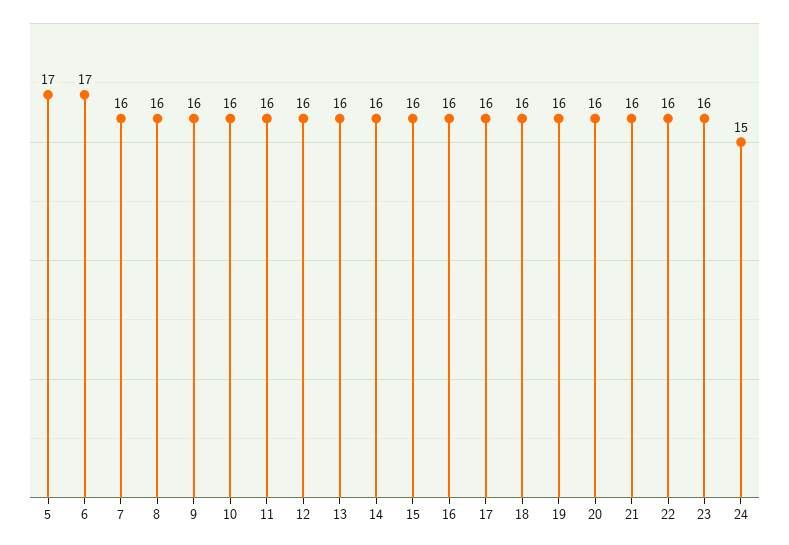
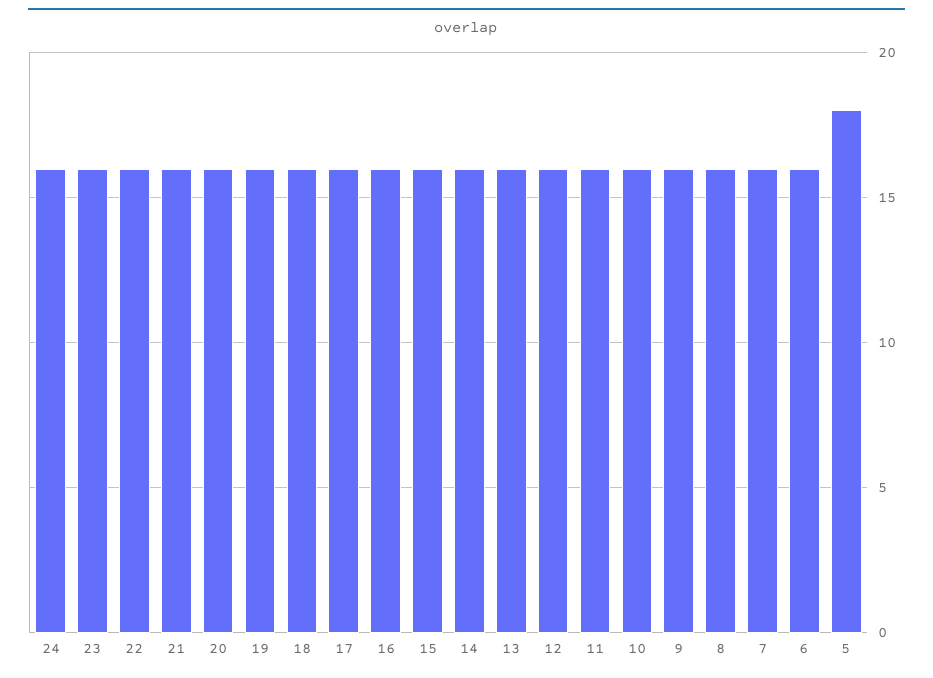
5: 17 -> 18
6: 17 -> 16
24: 15 -> 16

